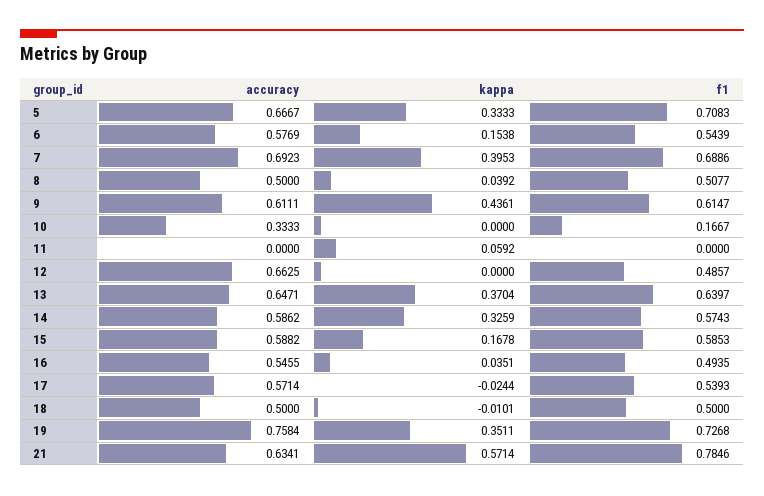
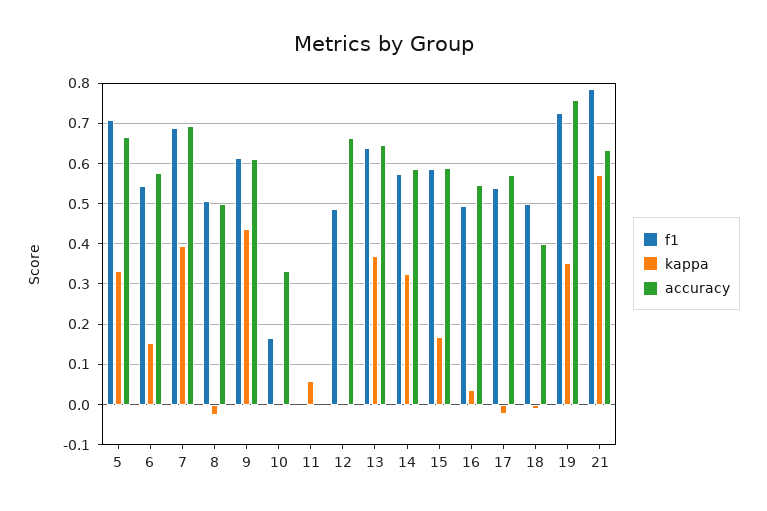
kappa, 8: 0.0392 -> -0.02
accuracy, 18: 0.5 -> 0.4

